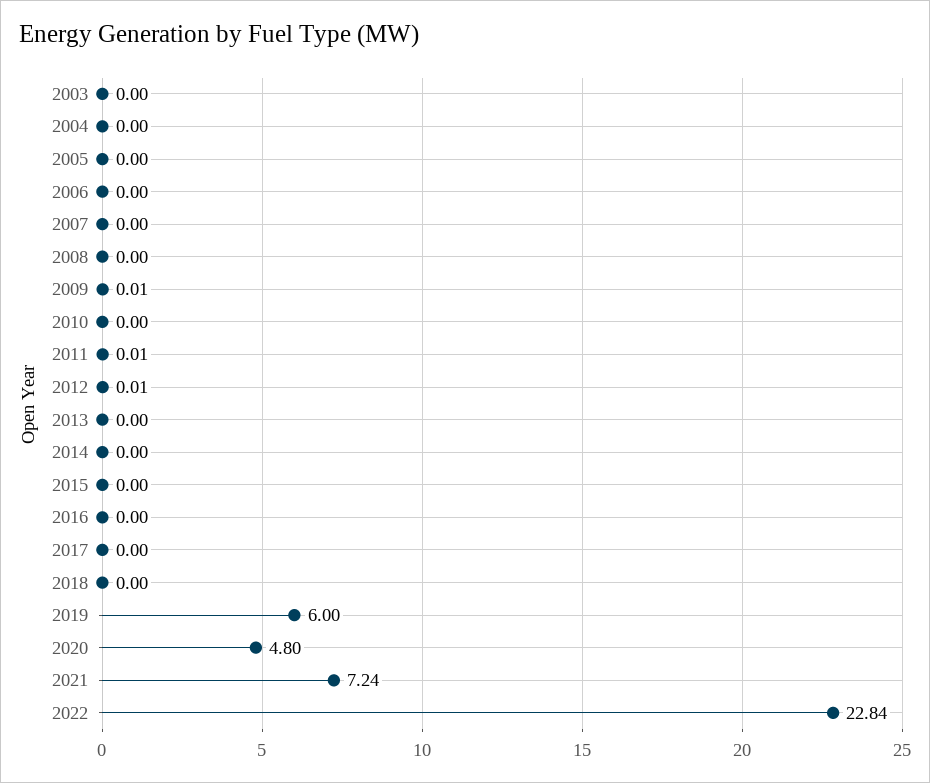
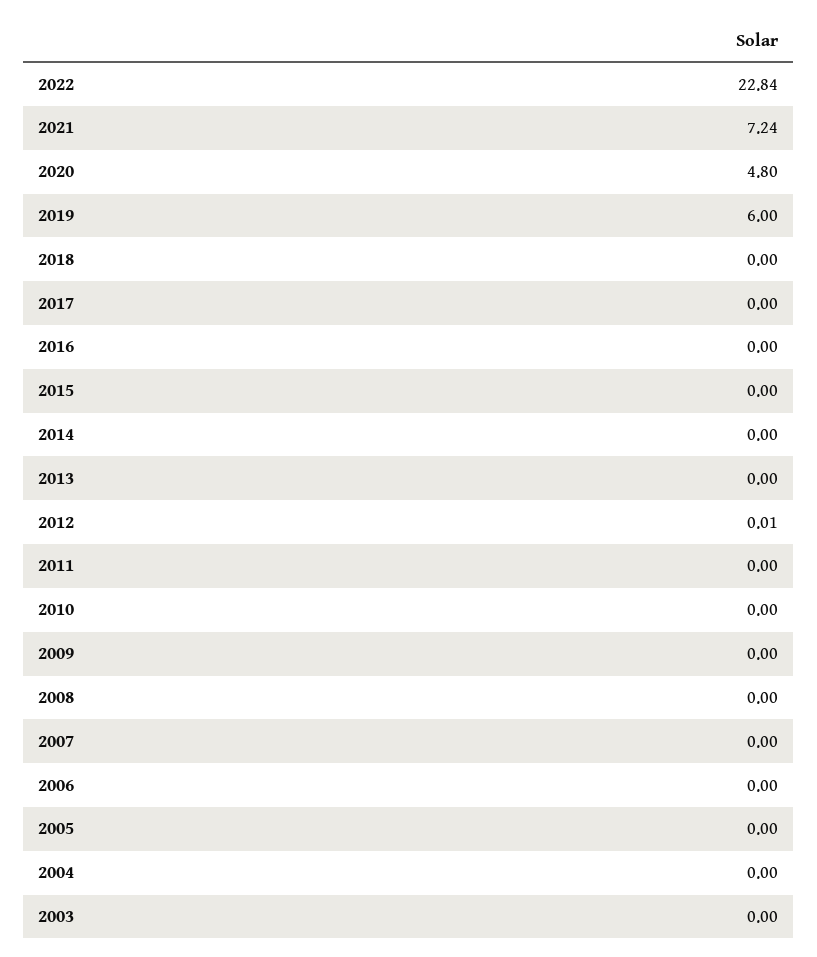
2009: 0.01 -> 0
2011: 0.01 -> 0

